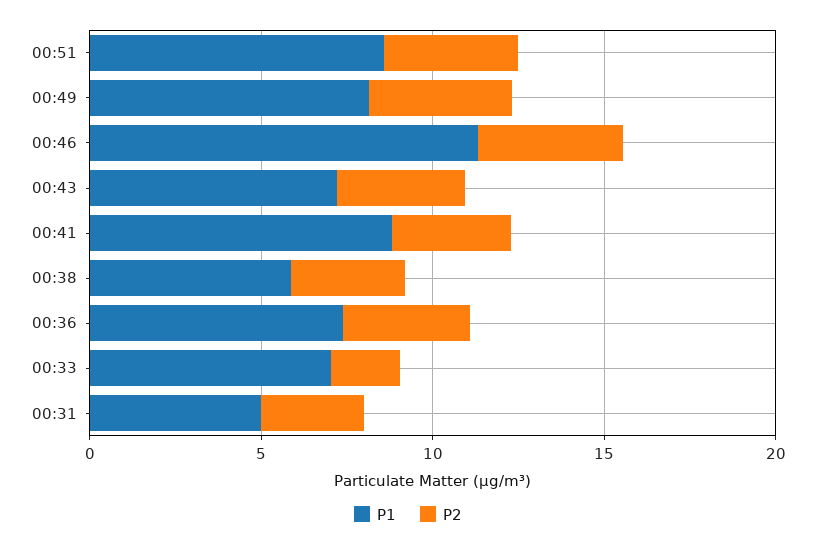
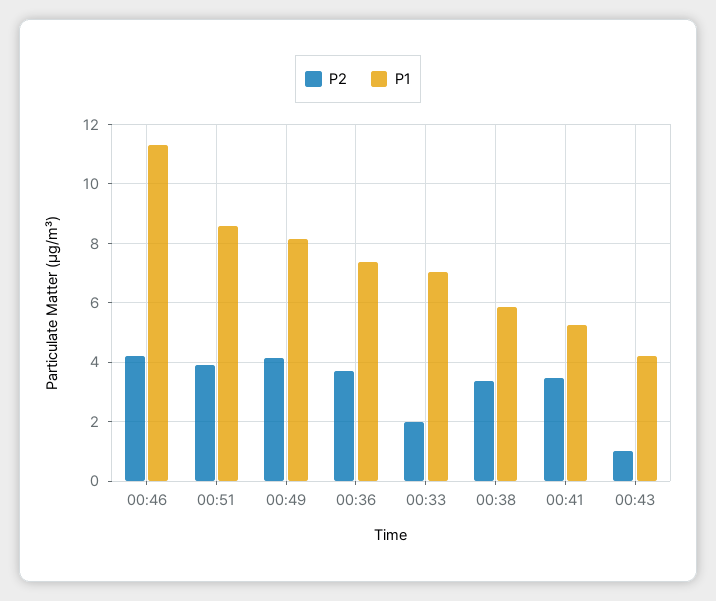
P1, 00:43: 7 -> 4.25
P2, 00:43: 4 -> 1
P1, 00:41: 9 -> 5.25
P1, 00:31: 5 -> none
P2, 00:31: 3 -> none

